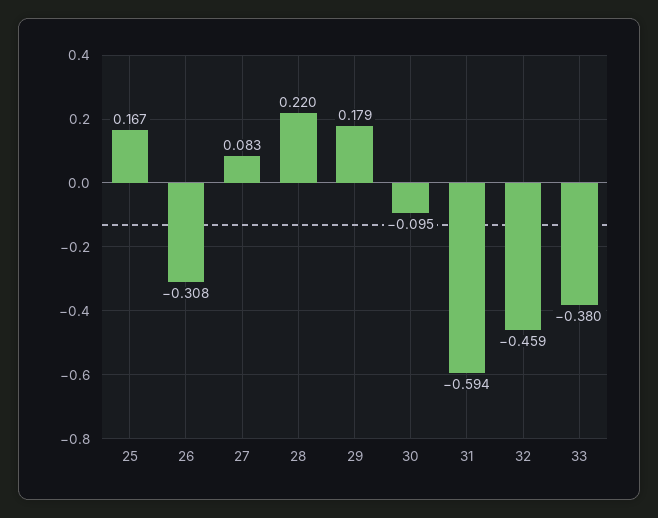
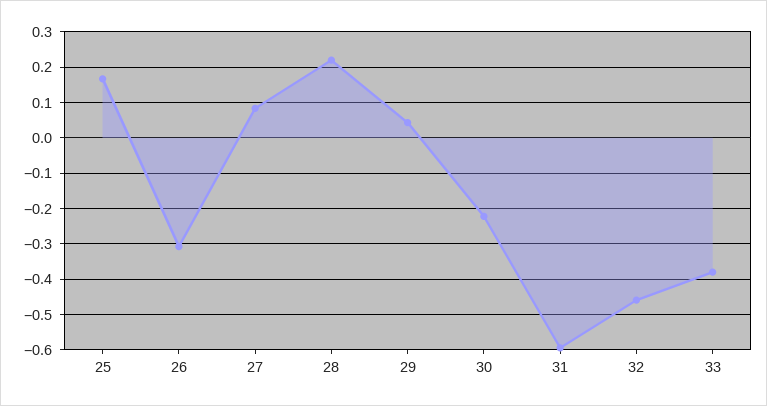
29: 0.179 -> 0.04
30: -0.095 -> -0.22

